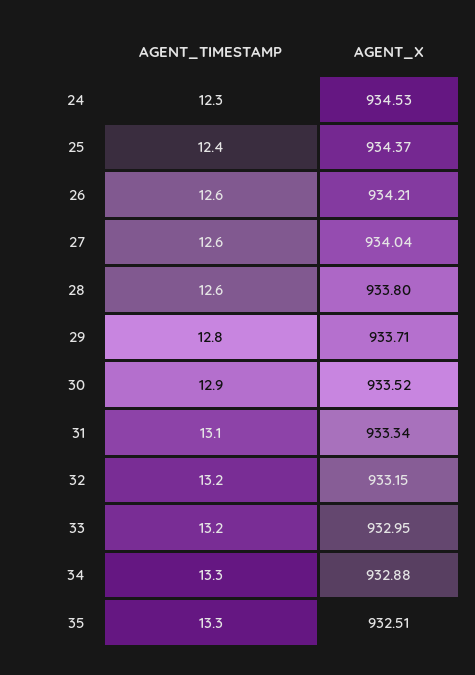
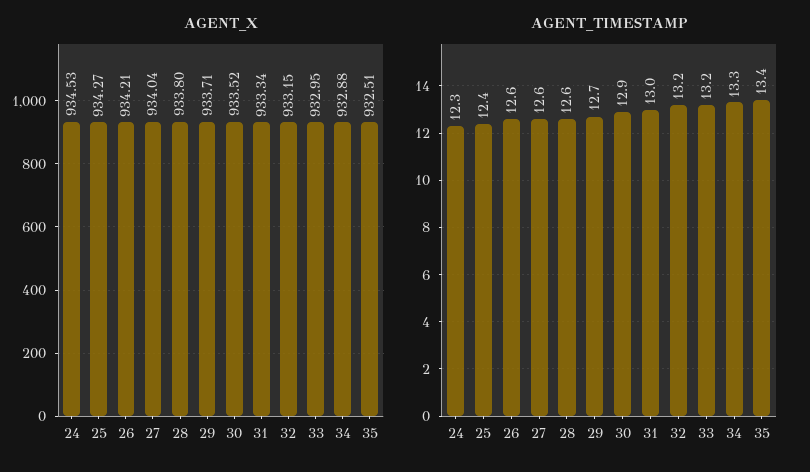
AGENT_X, 25: 934.37 -> 934.27
AGENT_TIMESTAMP, 29: 12.8 -> 12.7
AGENT_TIMESTAMP, 31: 13.1 -> 13
AGENT_TIMESTAMP, 35: 13.3 -> 13.4

